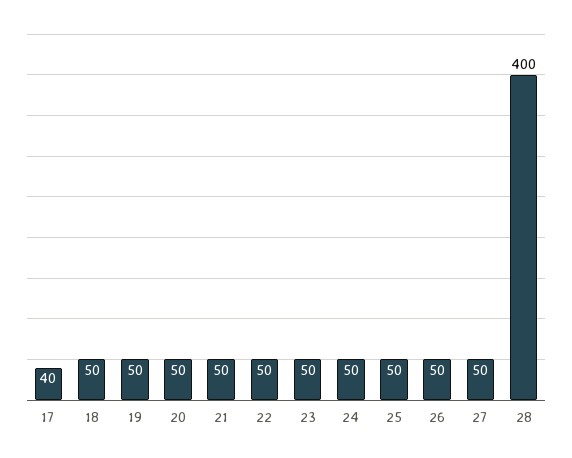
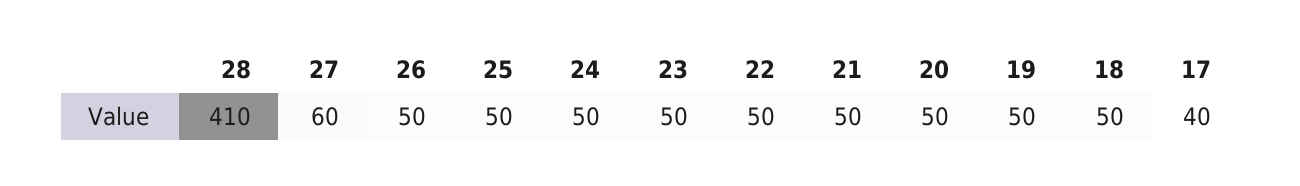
27: 50 -> 60
28: 400 -> 410

